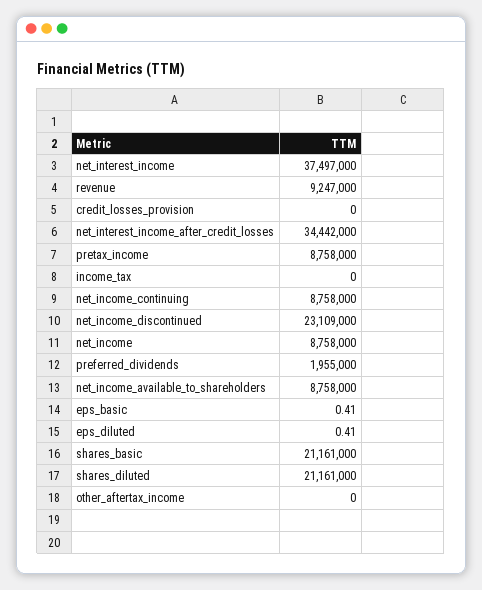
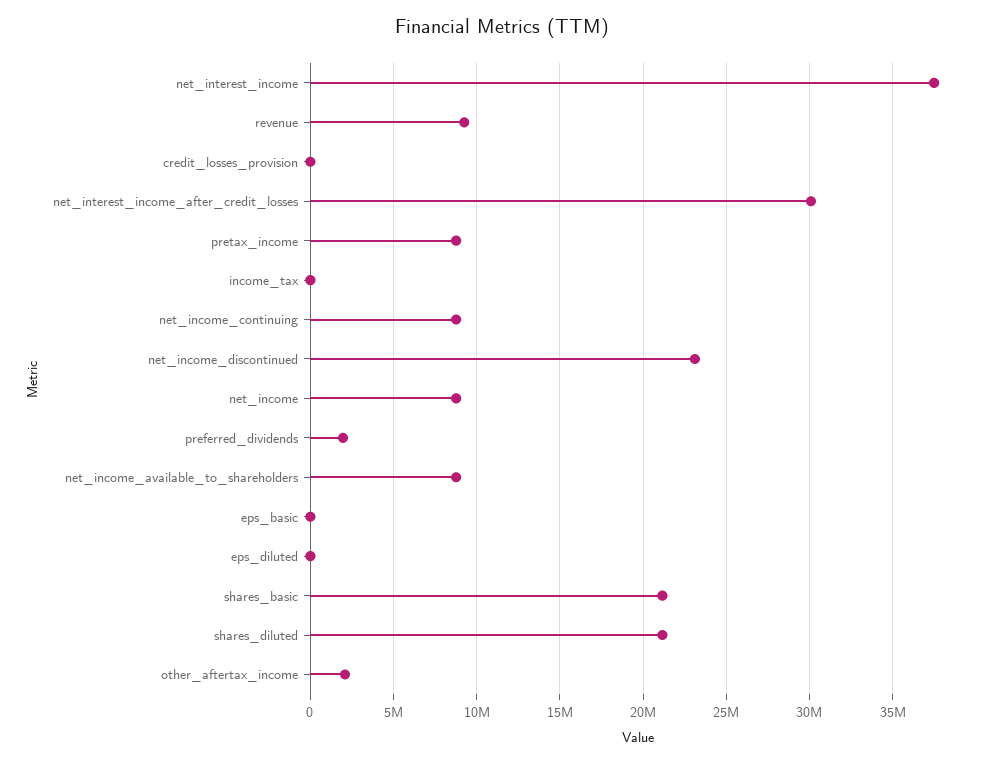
net_interest_income_after_credit_losses: 34442000 -> 30000000
other_aftertax_income: 0 -> 2000000

